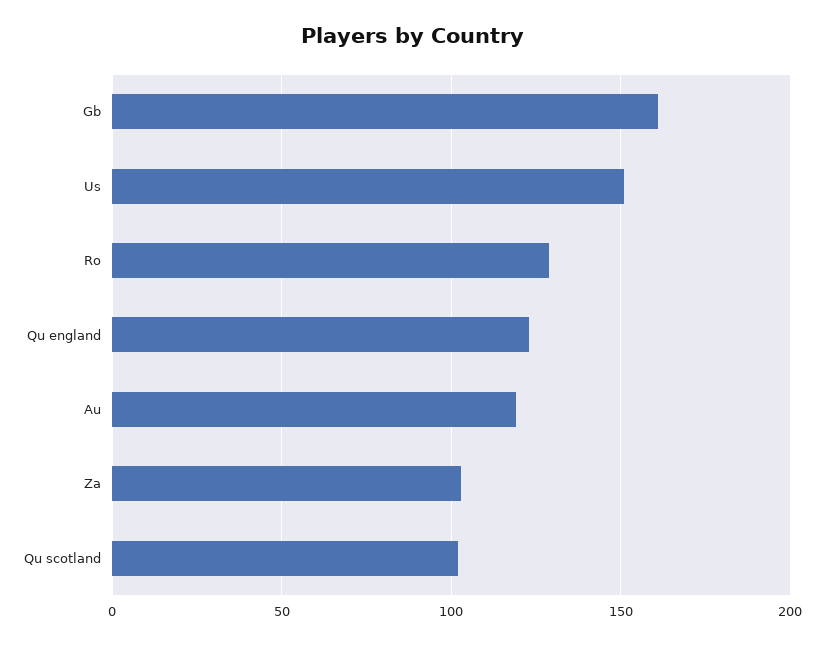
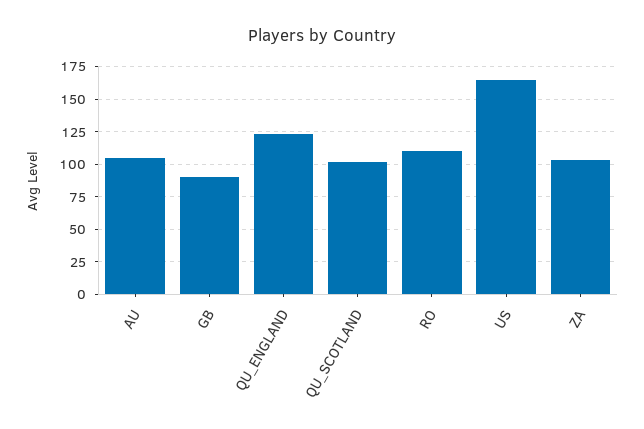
Gb: 160 -> 90
Us: 150 -> 165
Ro: 130 -> 110
Au: 120 -> 105

